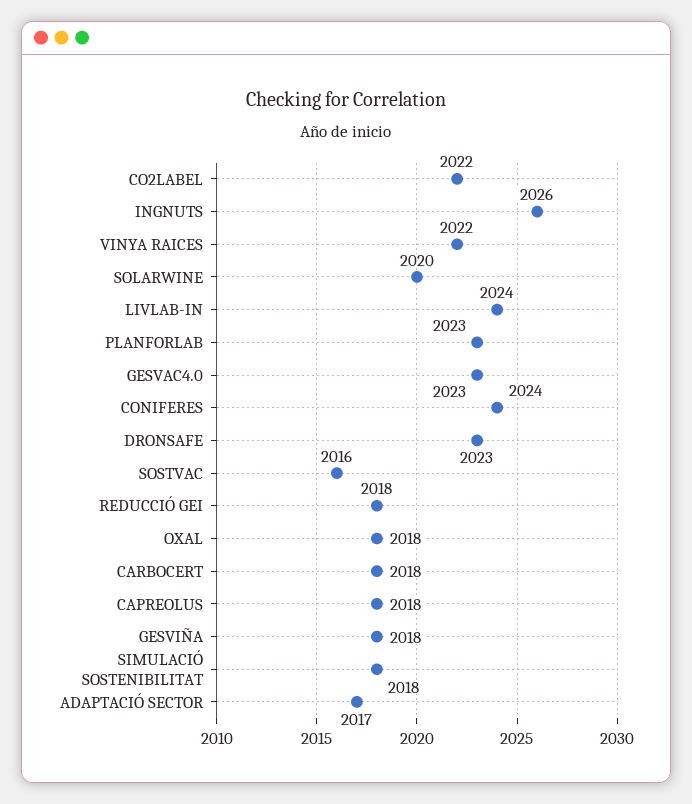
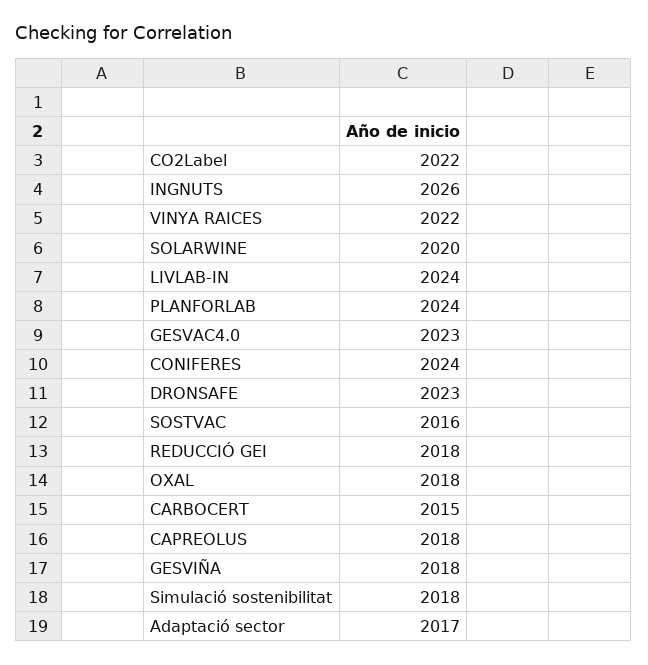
PLANFORLAB: 2023 -> 2024
CARBOCERT: 2018 -> 2015

